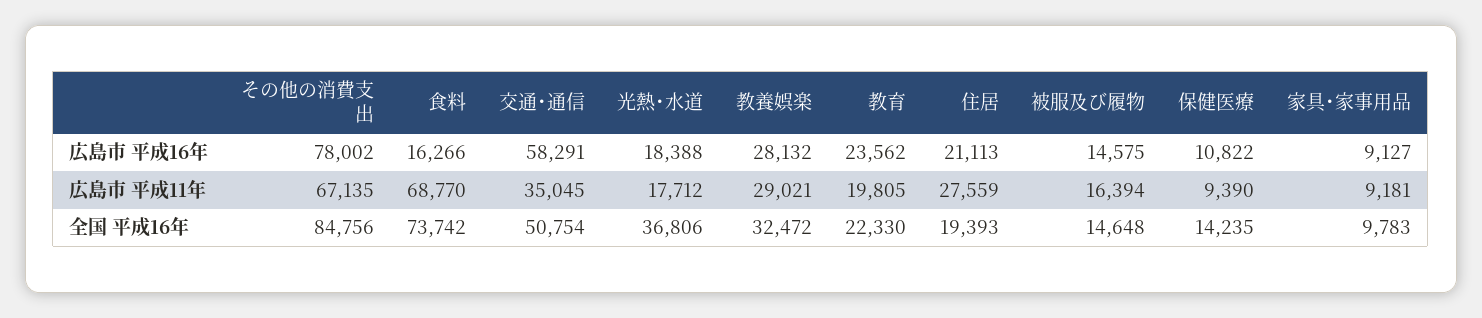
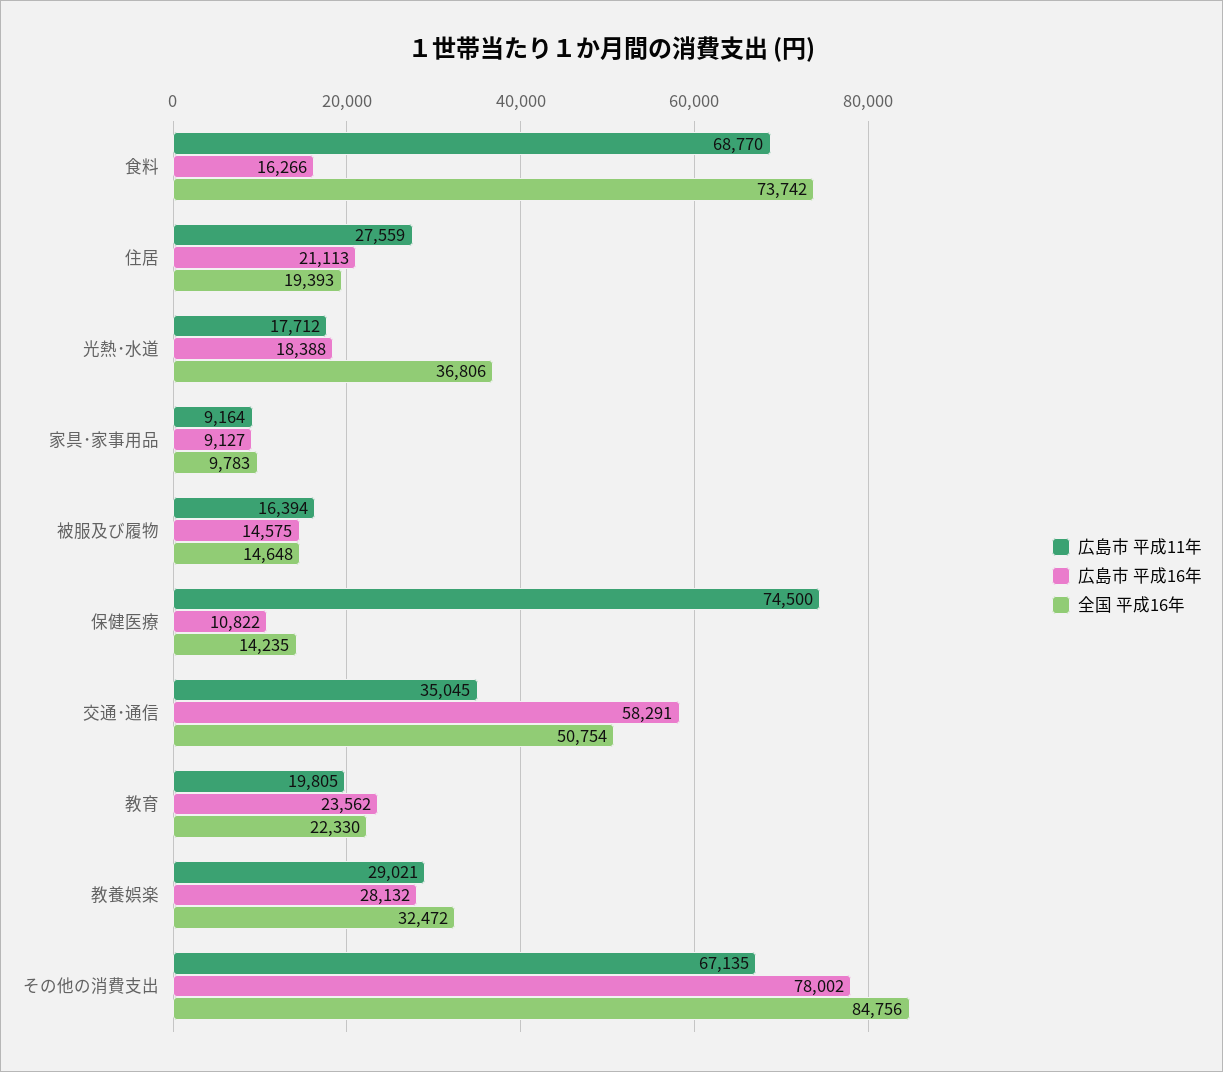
広島市 平成11年, 保健医療: 9390 -> 74500
広島市 平成11年, 家具･家事用品: 9181 -> 9164

